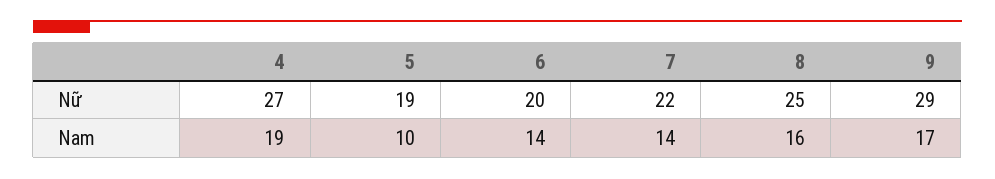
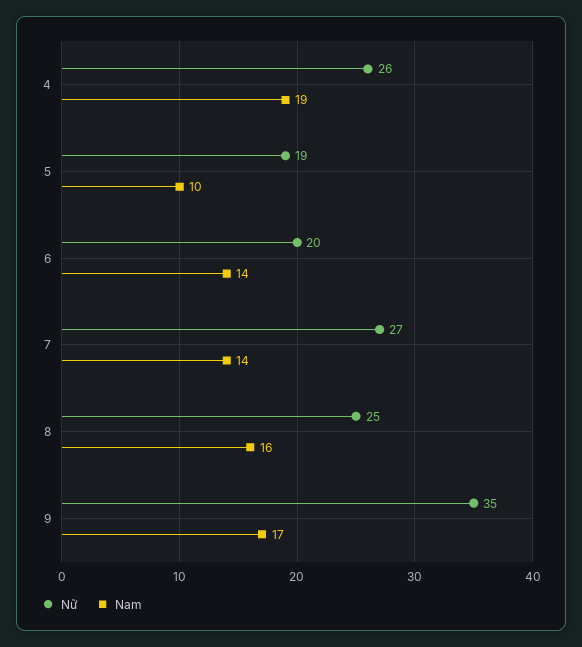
Nữ, 4: 27 -> 26
Nữ, 7: 22 -> 27
Nữ, 9: 29 -> 35

